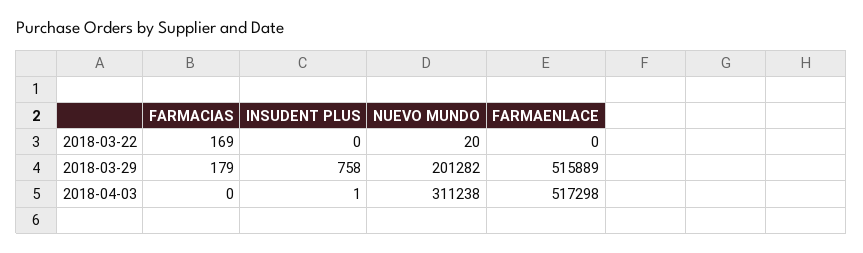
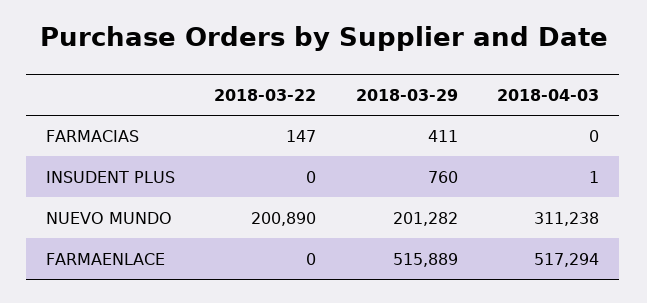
FARMACIAS, 2018-03-22: 169 -> 147
NUEVO MUNDO, 2018-03-22: 20 -> 200890
FARMACIAS, 2018-03-29: 179 -> 411
INSUDENT PLUS, 2018-03-29: 758 -> 760
FARMAENLACE, 2018-04-03: 517298 -> 517294

